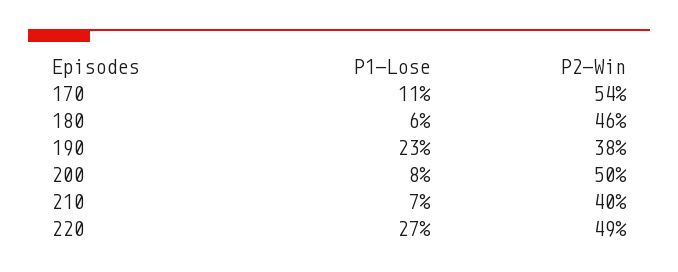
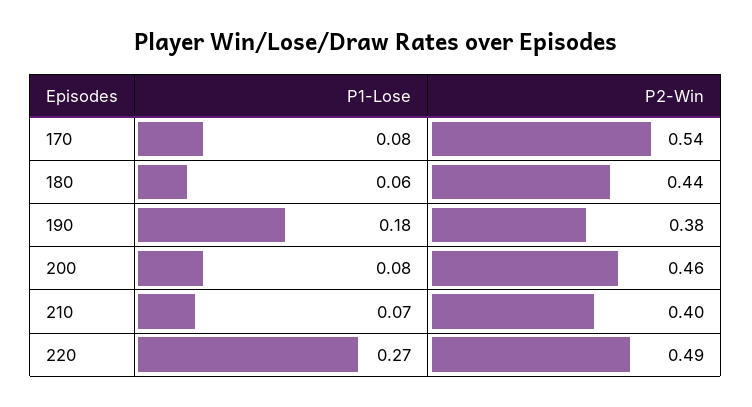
P1-Lose, 170: 0.11 -> 0.08
P2-Win, 180: 0.46 -> 0.44
P1-Lose, 190: 0.23 -> 0.18
P2-Win, 200: 0.5 -> 0.46

